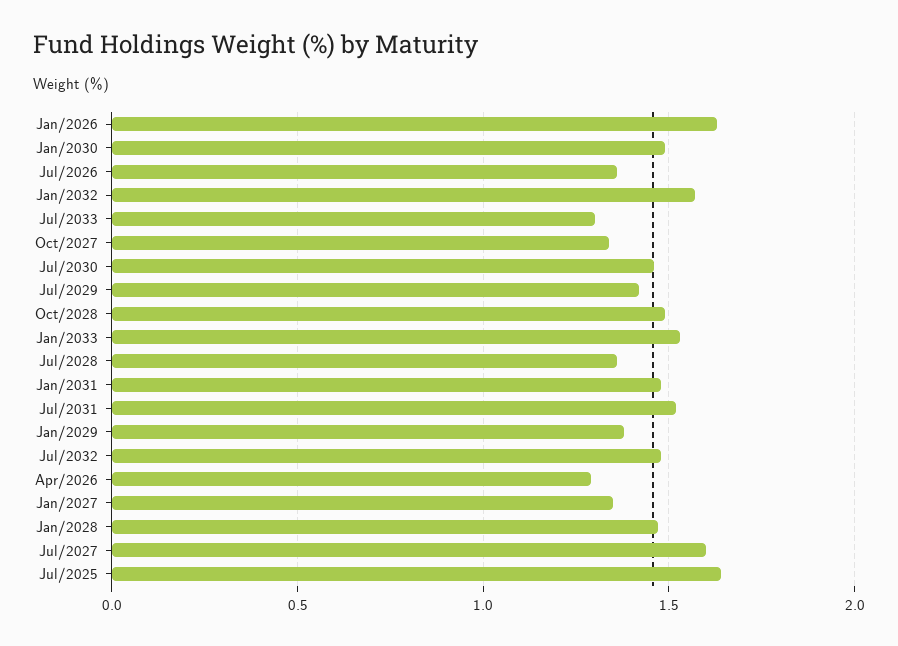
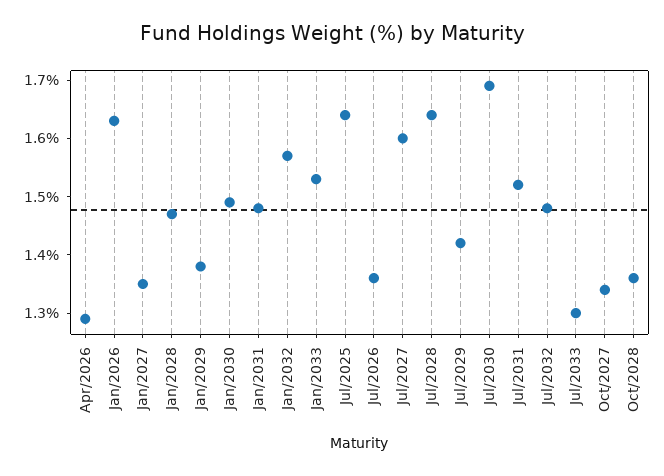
Jul/2030: 1.45 -> 1.7
Oct/2028: 1.5 -> 1.35
Jul/2028: 1.35 -> 1.65

